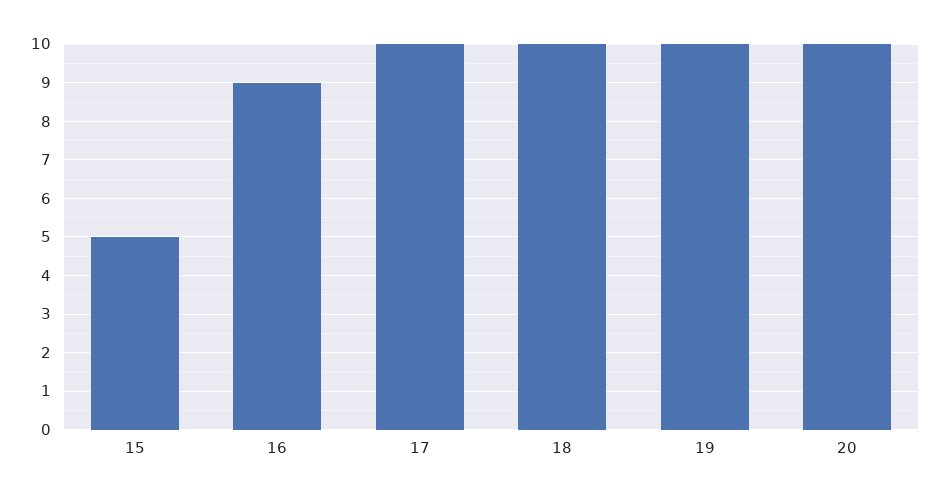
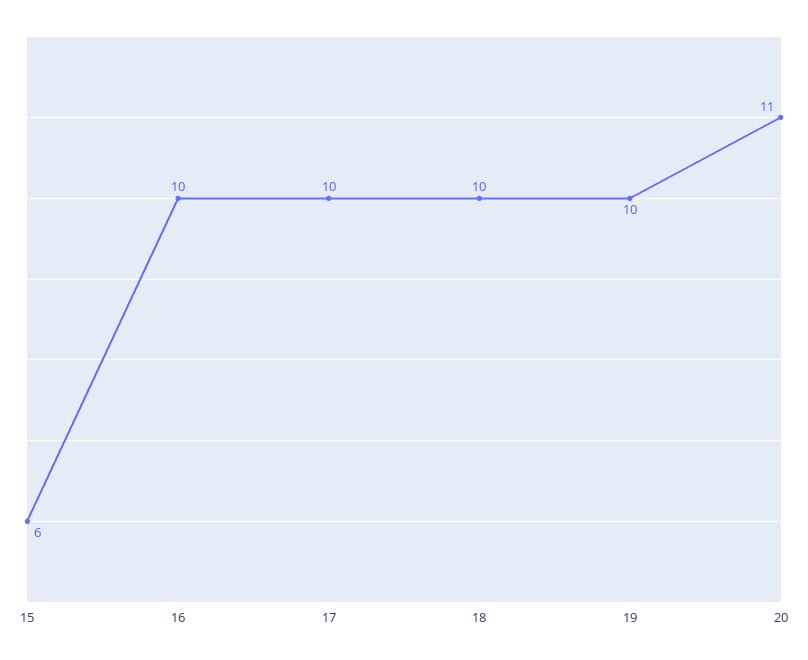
15: 5 -> 6
16: 9 -> 10
20: 10 -> 11

